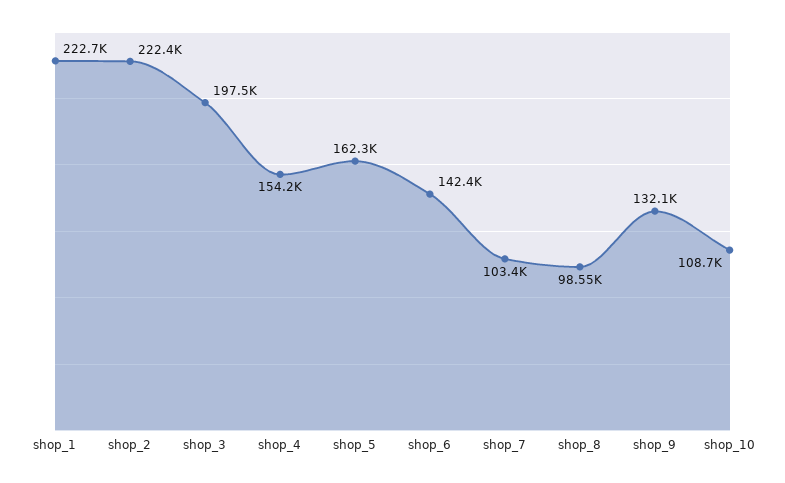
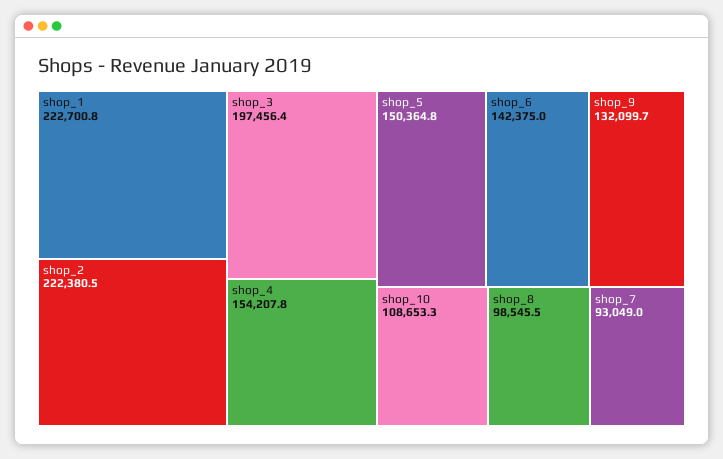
shop_5: 162300 -> 150364.8
shop_7: 103400 -> 93049

